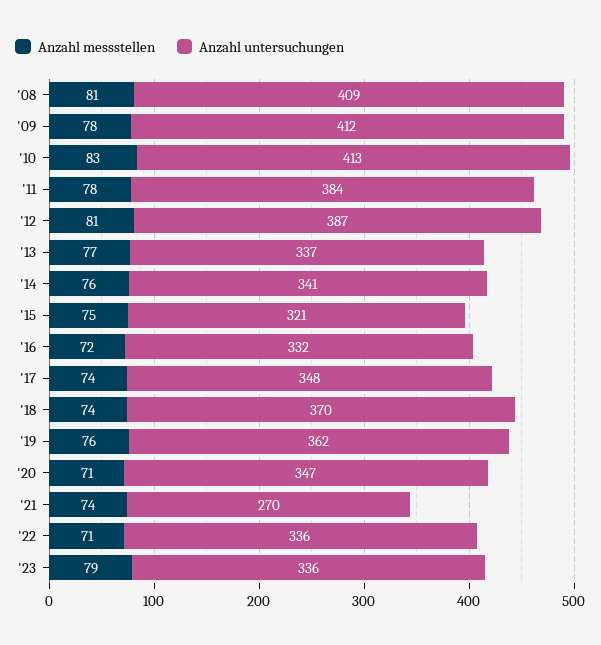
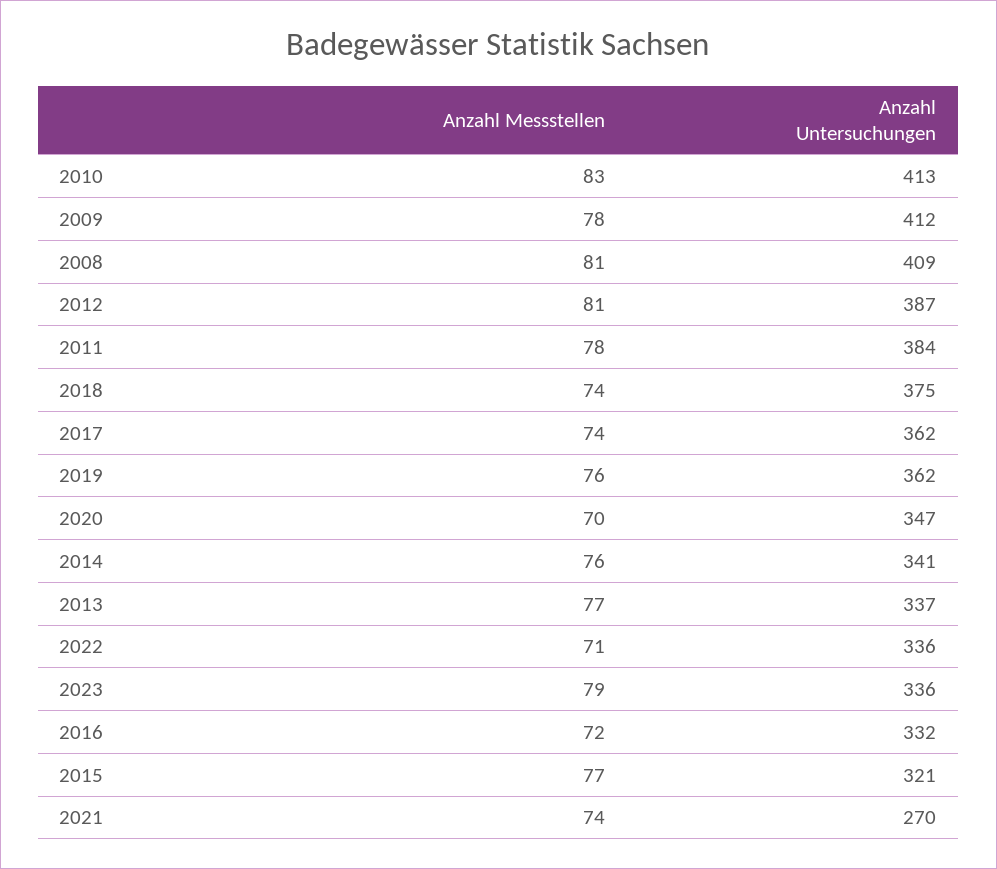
Anzahl messstellen, '15: 75 -> 77
Anzahl untersuchungen, '17: 348 -> 362
Anzahl untersuchungen, '18: 370 -> 375
Anzahl messstellen, '20: 71 -> 70

